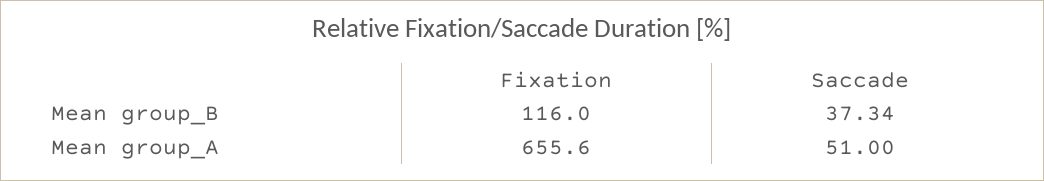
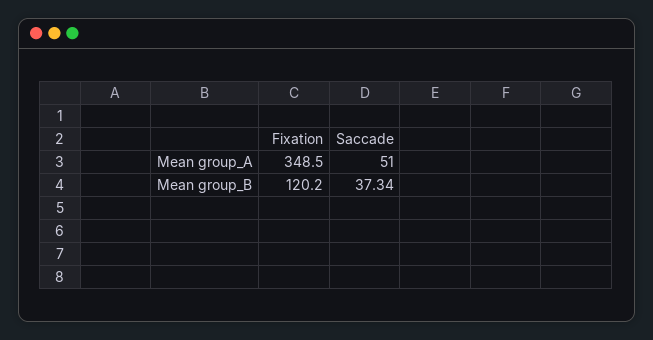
Fixation, Mean group_B: 116 -> 120.2
Fixation, Mean group_A: 655.6 -> 348.5

